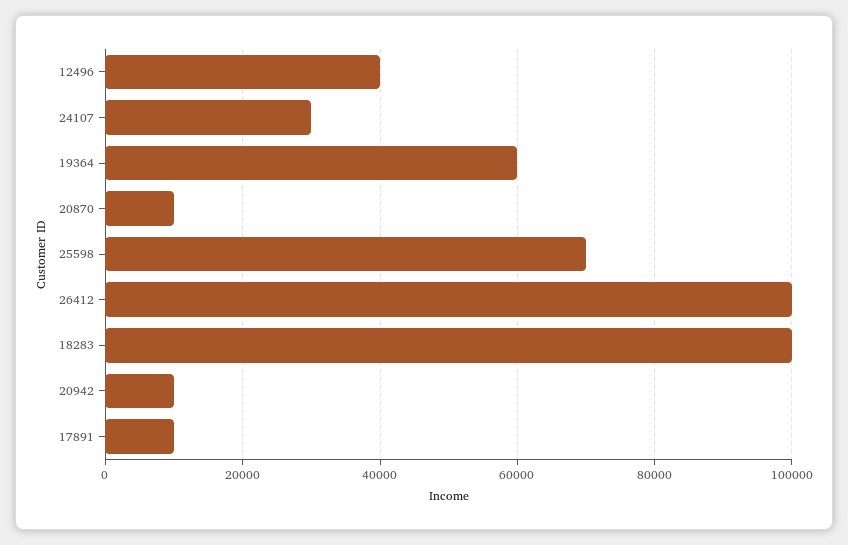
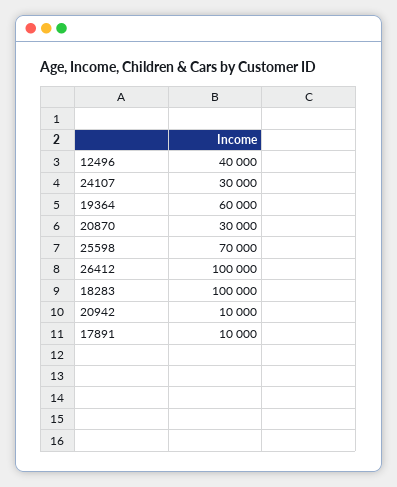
20870: 10000 -> 30000

